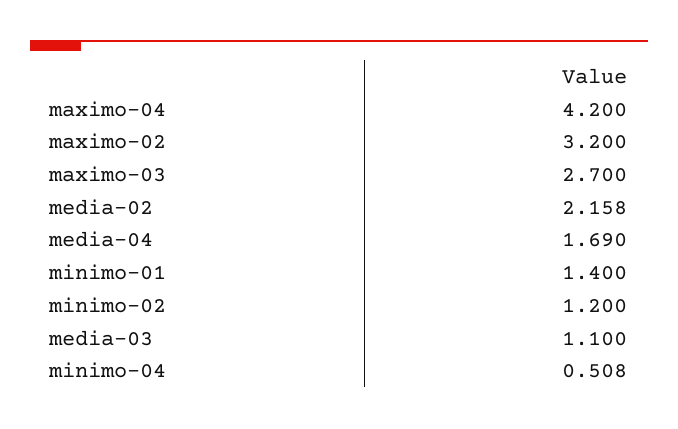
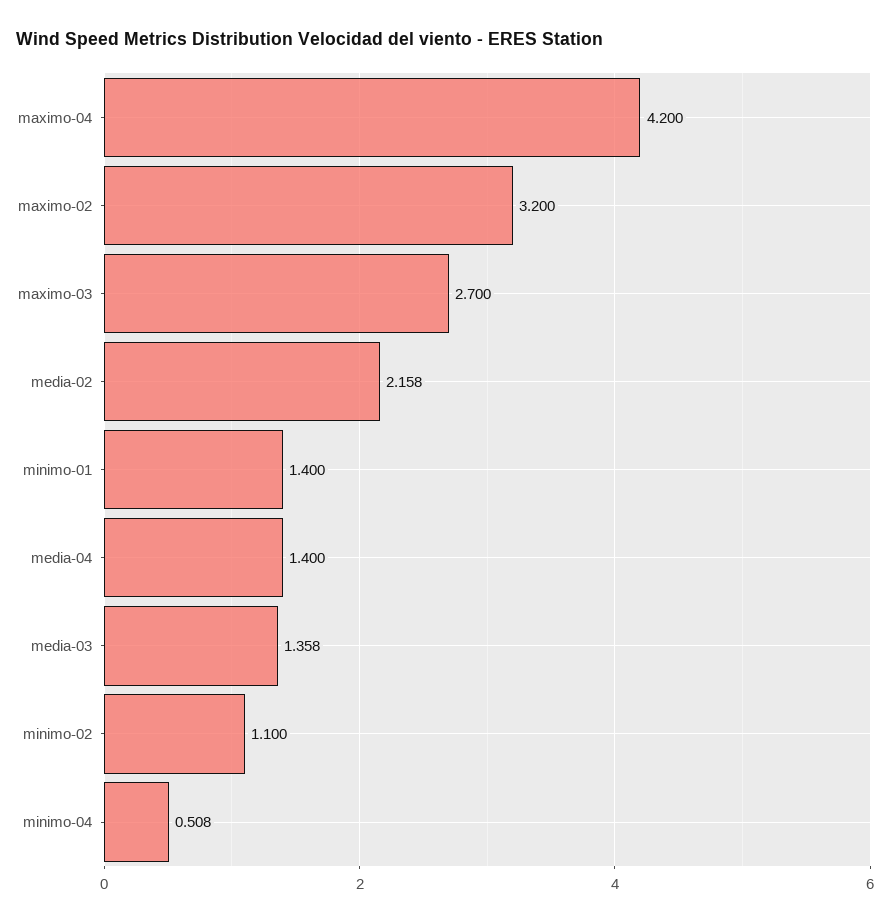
media-04: 1.69 -> 1.4
minimo-02: 1.2 -> 1.1
media-03: 1.1 -> 1.358

